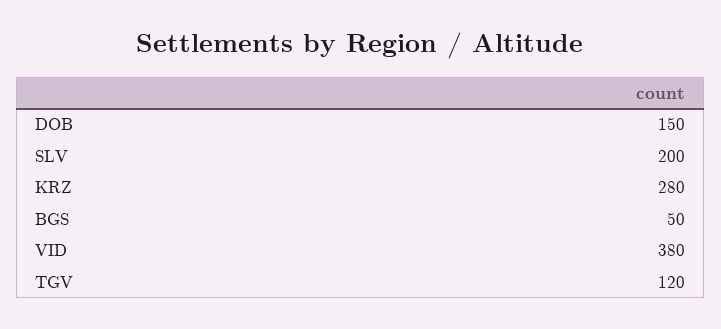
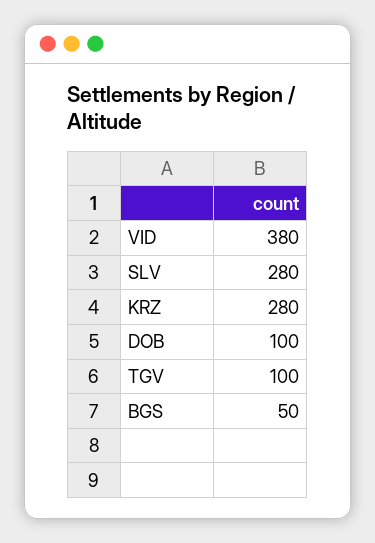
DOB: 150 -> 100
SLV: 200 -> 280
TGV: 120 -> 100

